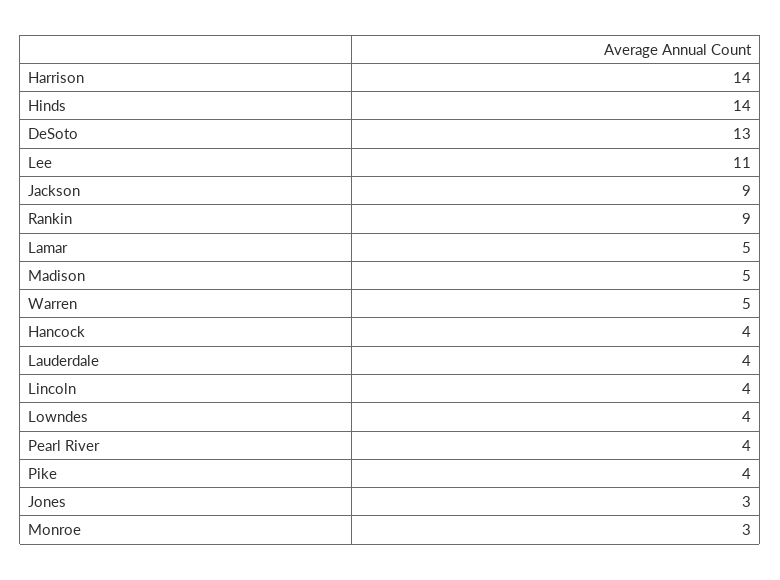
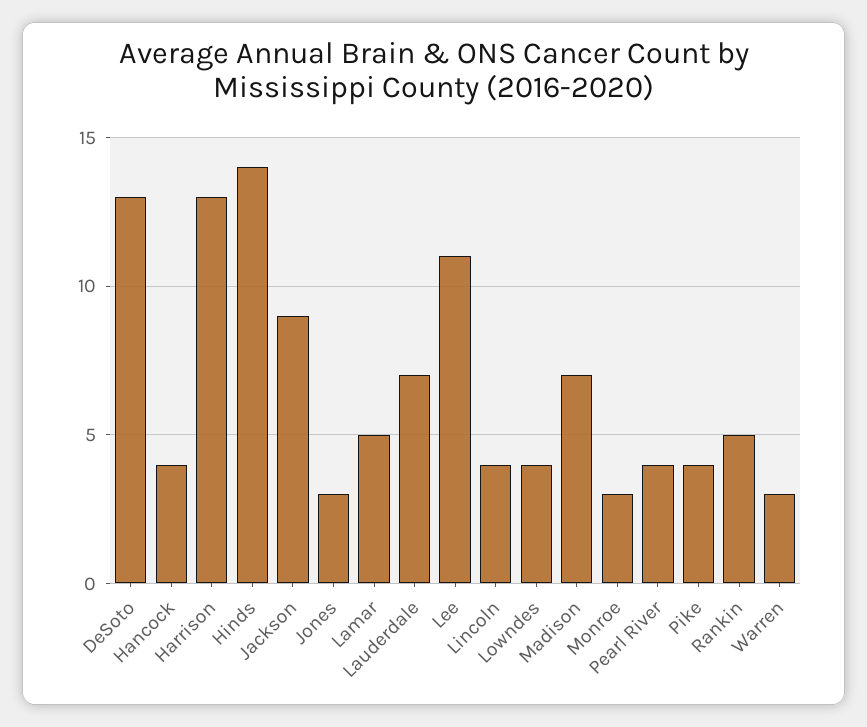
Harrison: 14 -> 13
Rankin: 9 -> 5
Madison: 5 -> 7
Warren: 5 -> 3
Lauderdale: 4 -> 7

